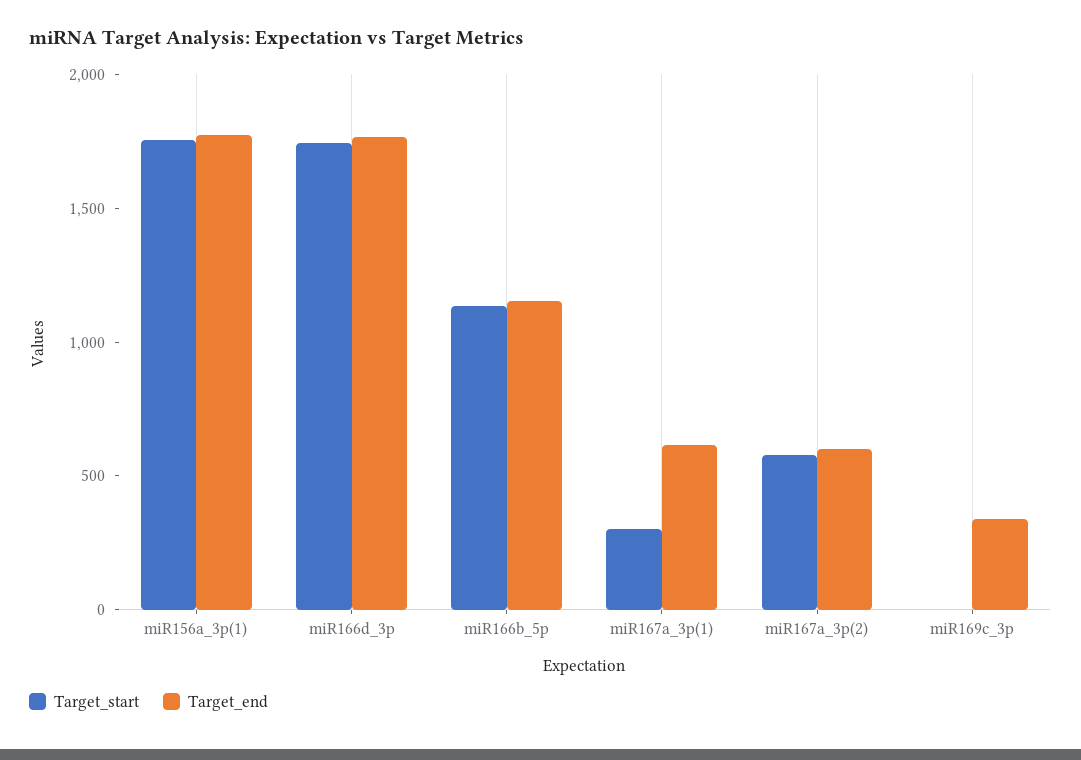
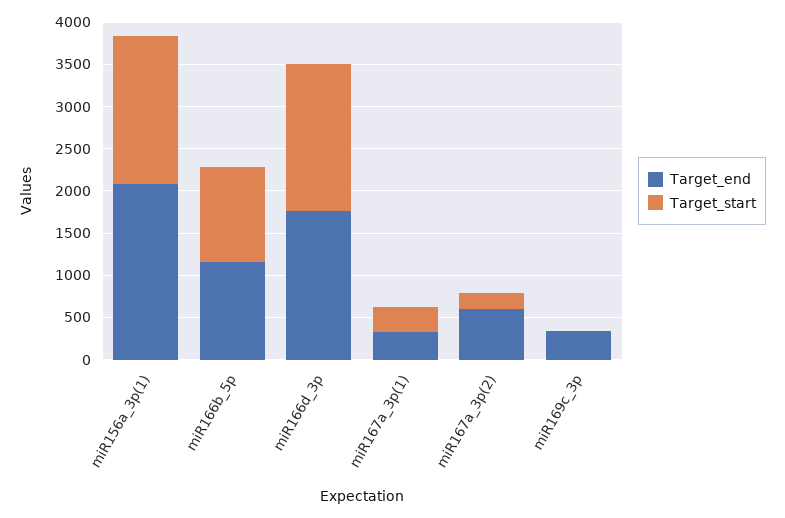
Target_end, miR156a_3p(1): 1800 -> 2100
Target_end, miR167a_3p(1): 600 -> 300
Target_start, miR167a_3p(2): 600 -> 200

